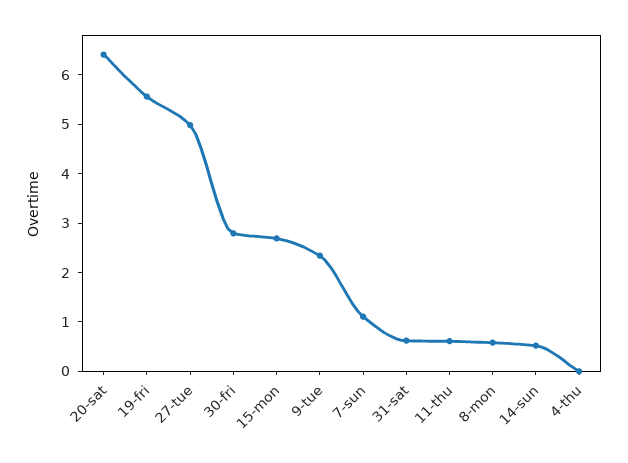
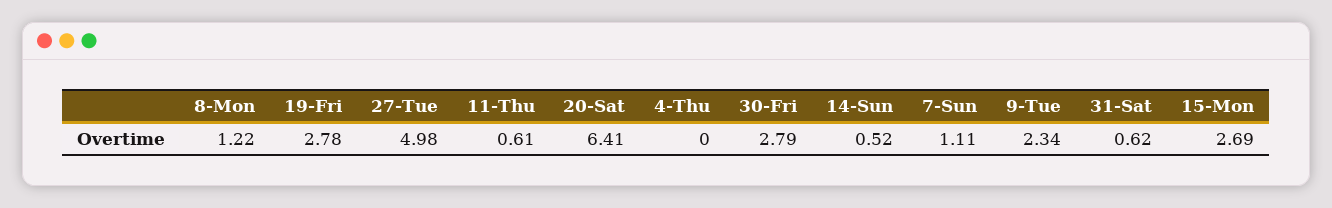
19-fri: 5.6 -> 2.78
8-mon: 0.6 -> 1.22

